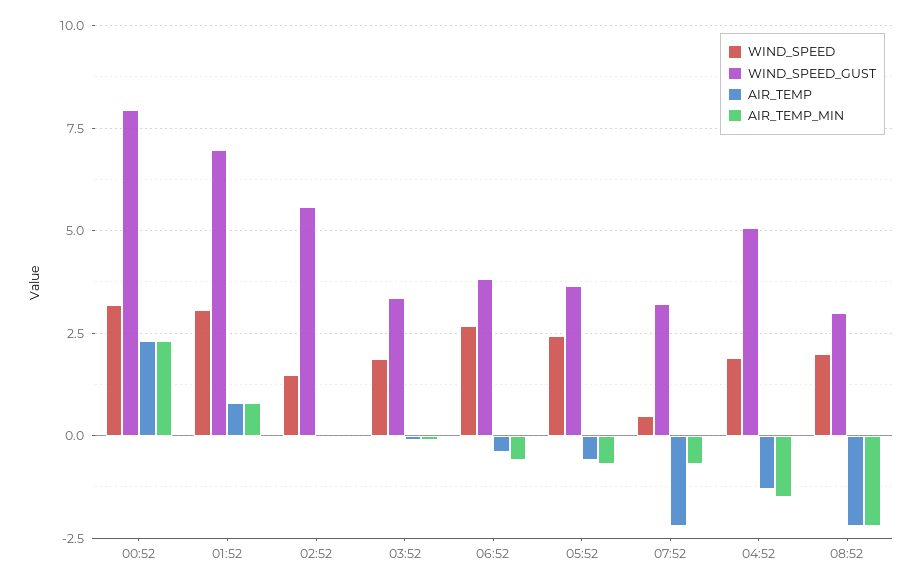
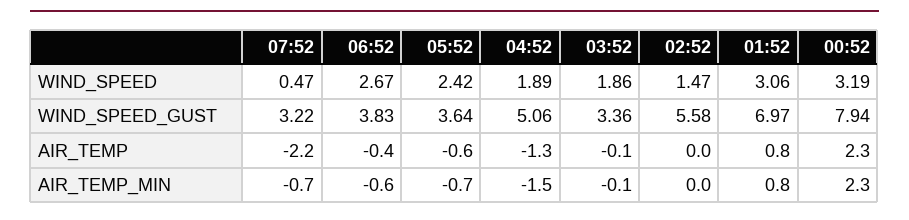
WIND_SPEED, 08:52: 2 -> none
WIND_SPEED_GUST, 08:52: 3 -> none
AIR_TEMP, 08:52: -2.25 -> none
AIR_TEMP_MIN, 08:52: -2.25 -> none

